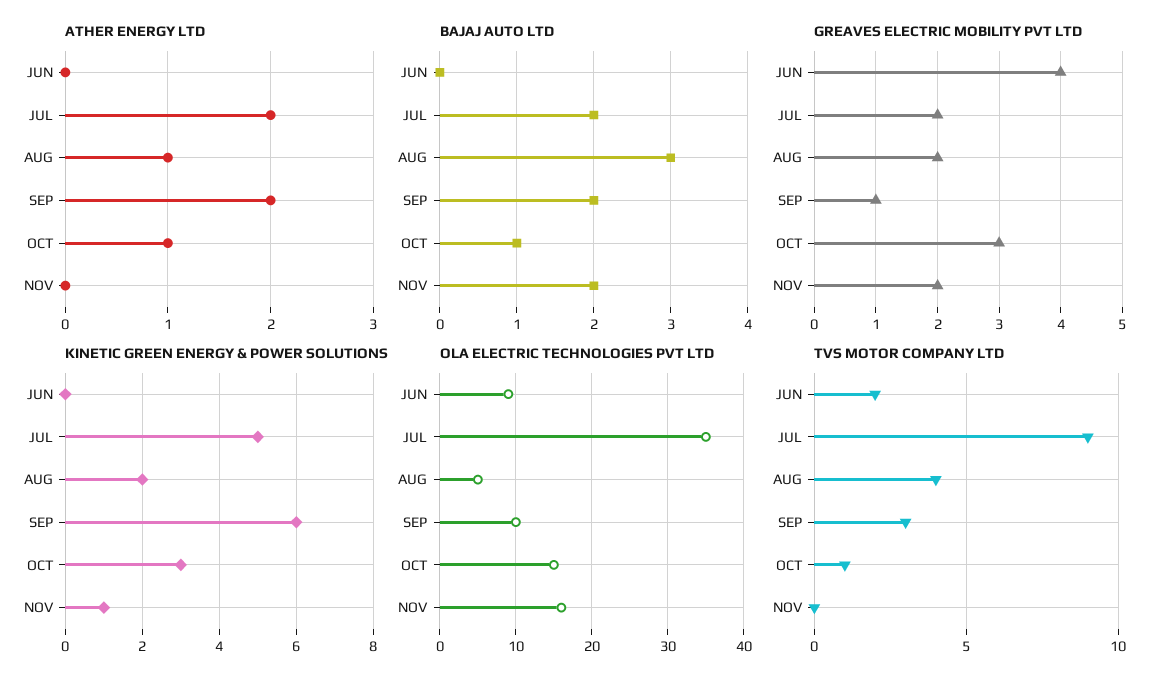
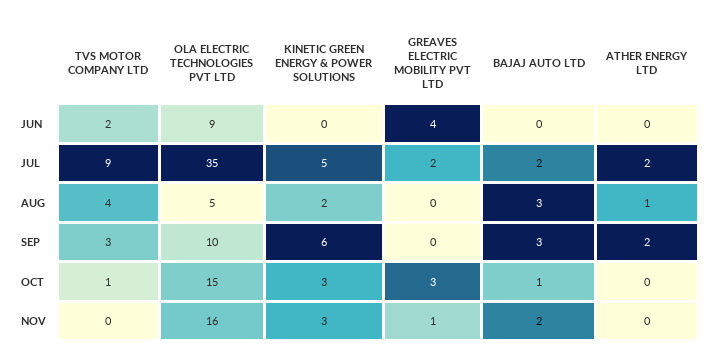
ATHER ENERGY LTD, OCT: 1 -> 0
BAJAJ AUTO LTD, SEP: 2 -> 3
GREAVES ELECTRIC MOBILITY PVT LTD, AUG: 2 -> 0
GREAVES ELECTRIC MOBILITY PVT LTD, SEP: 1 -> 0
GREAVES ELECTRIC MOBILITY PVT LTD, NOV: 2 -> 1
KINETIC GREEN ENERGY & POWER SOLUTIONS, NOV: 1 -> 3

